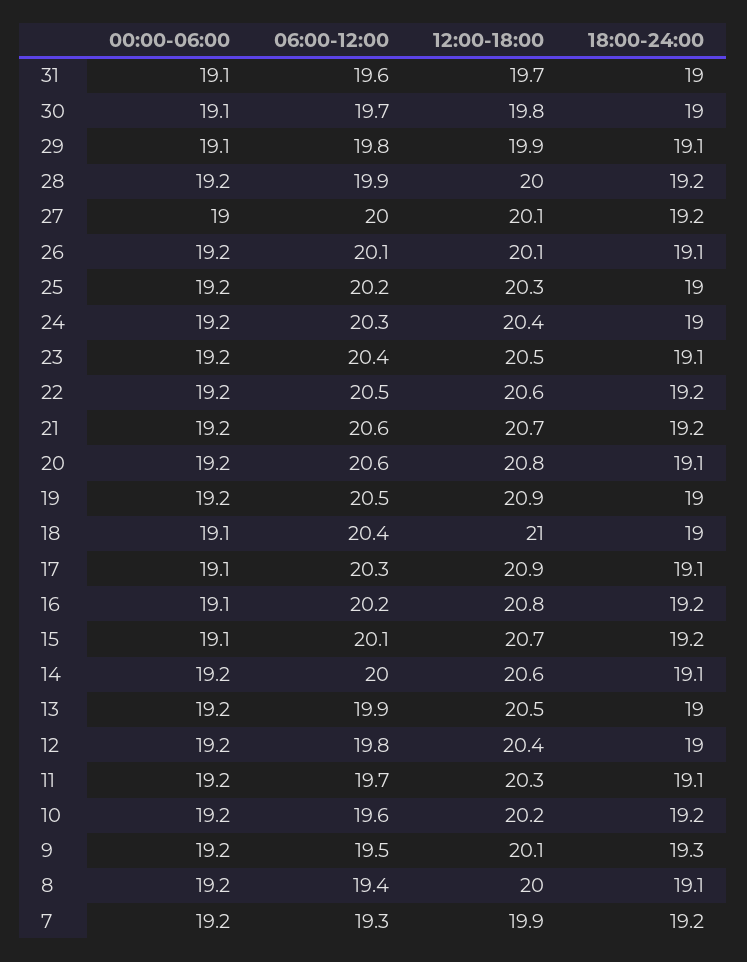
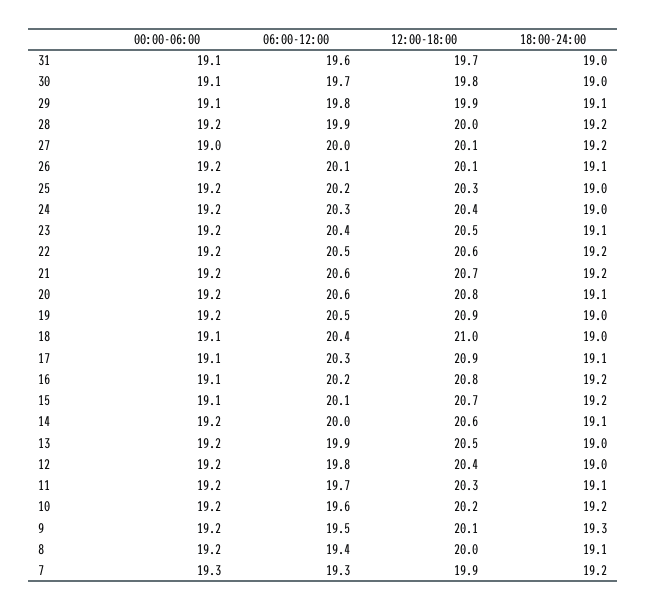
00:00-06:00, 7: 19.2 -> 19.3

